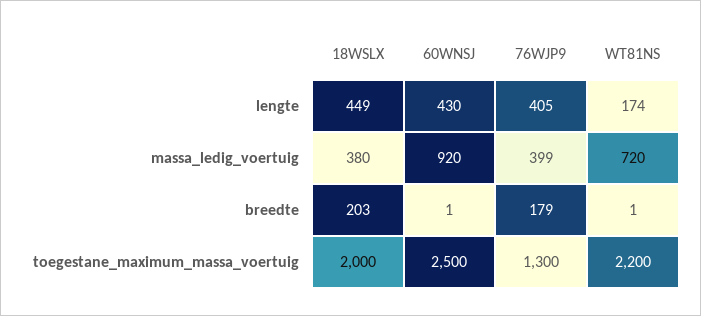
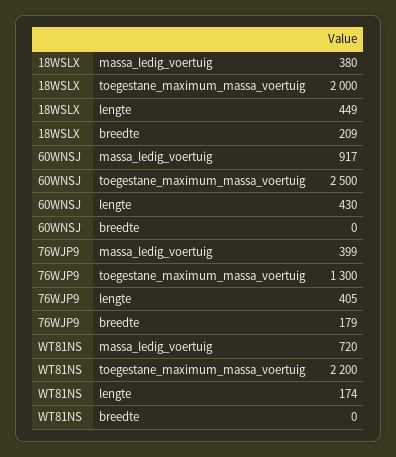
60WNSJ, massa_ledig_voertuig: 920 -> 917
18WSLX, breedte: 203 -> 209
60WNSJ, breedte: 1 -> 0
WT81NS, breedte: 1 -> 0

